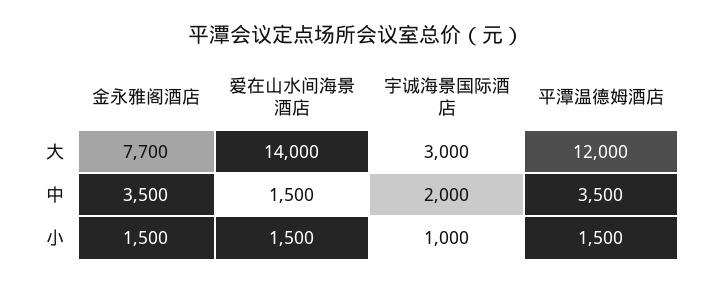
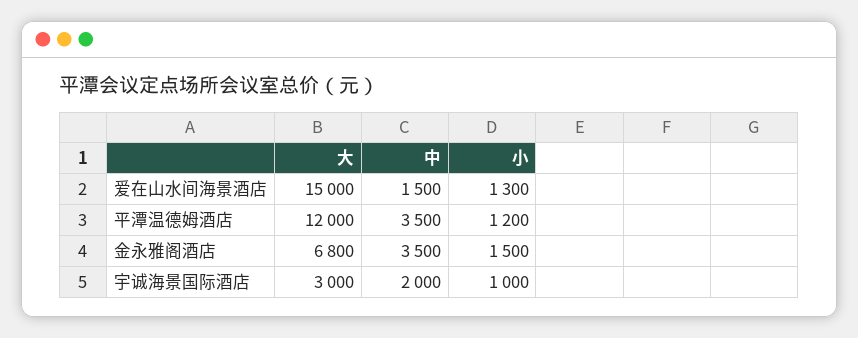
金永雅阁酒店, 大: 7700 -> 6800
爱在山水间海景酒店, 大: 14000 -> 15000
爱在山水间海景酒店, 小: 1500 -> 1300
平潭温德姆酒店, 小: 1500 -> 1200

